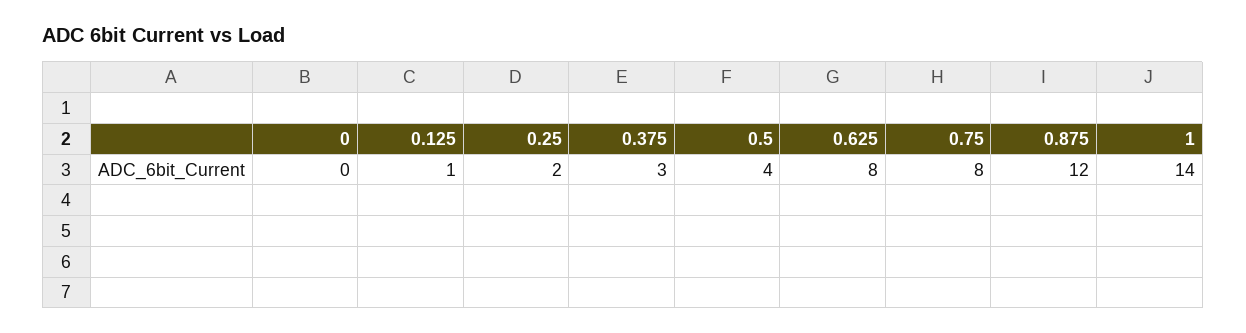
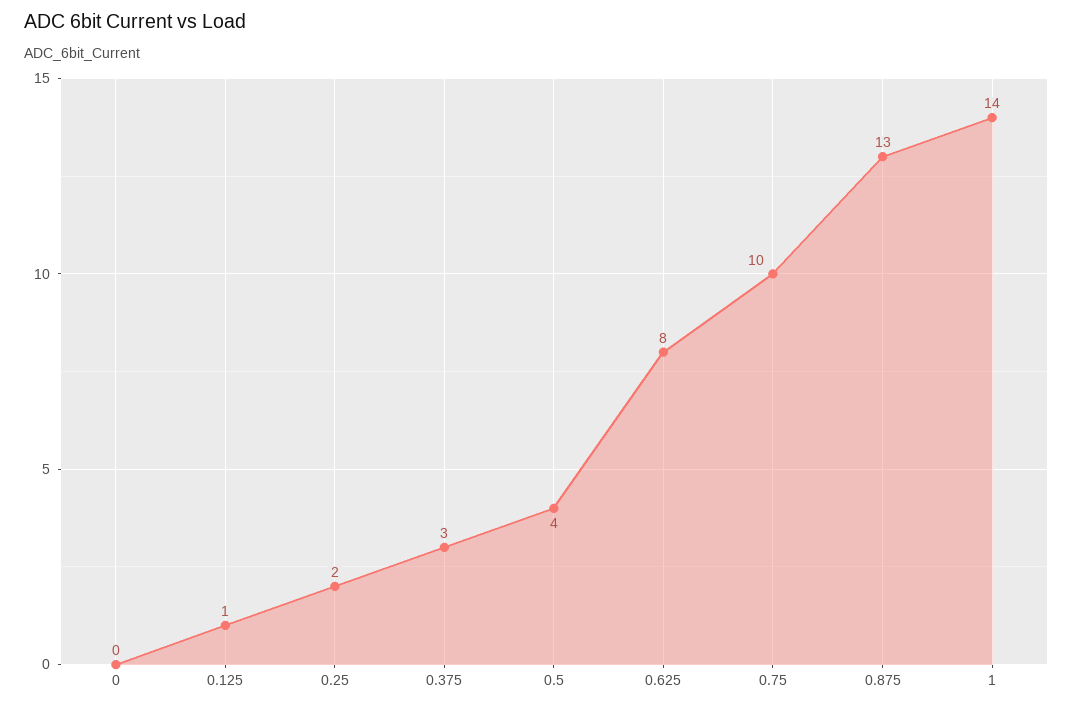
0.75: 8 -> 10
0.875: 12 -> 13

